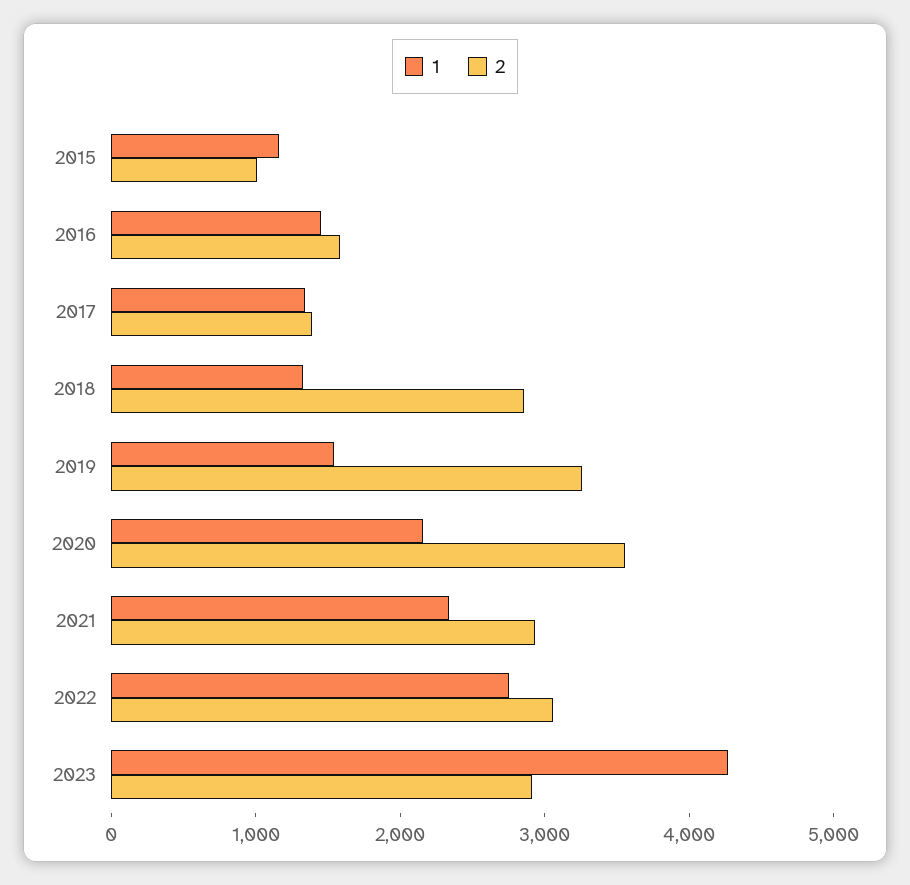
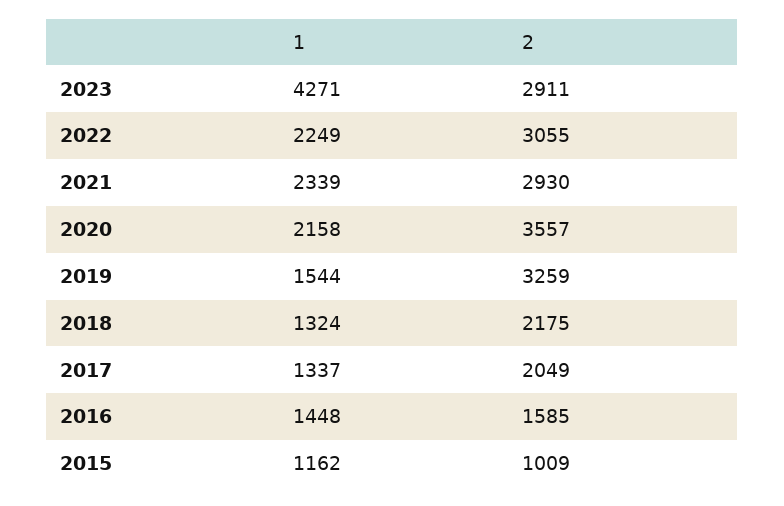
2, 2017: 1400 -> 2049
2, 2018: 2800 -> 2175
1, 2022: 2800 -> 2249

